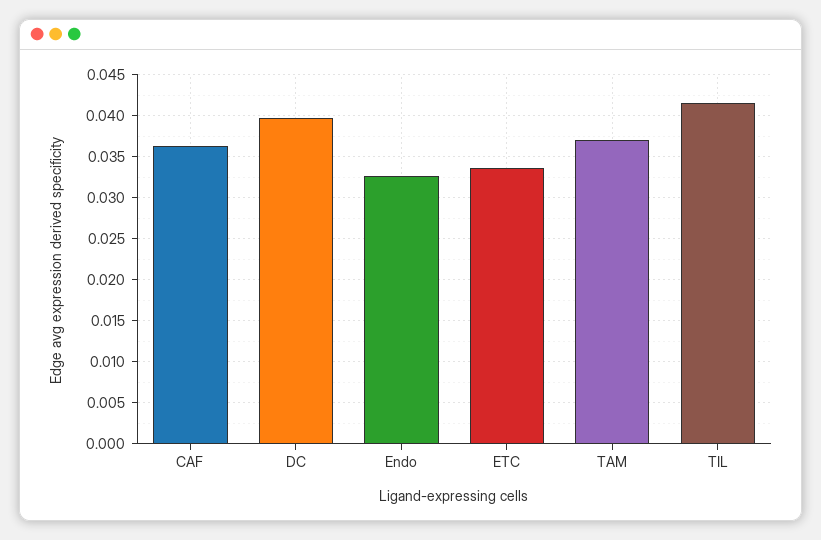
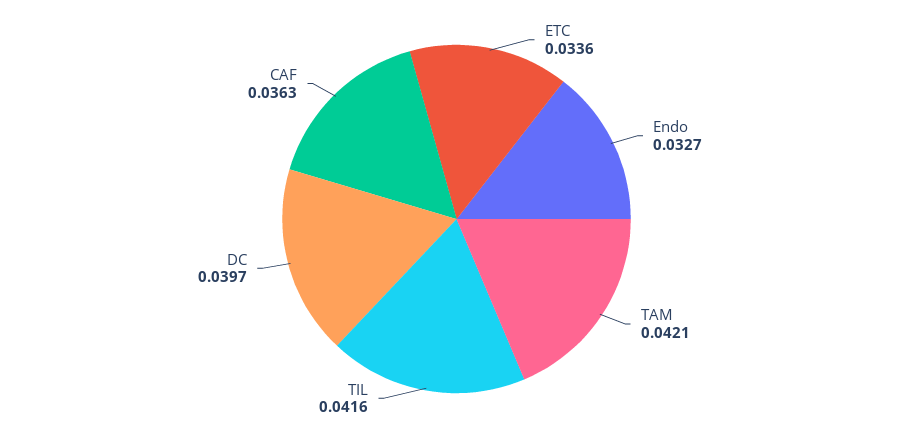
TAM: 0.037 -> 0.0421

